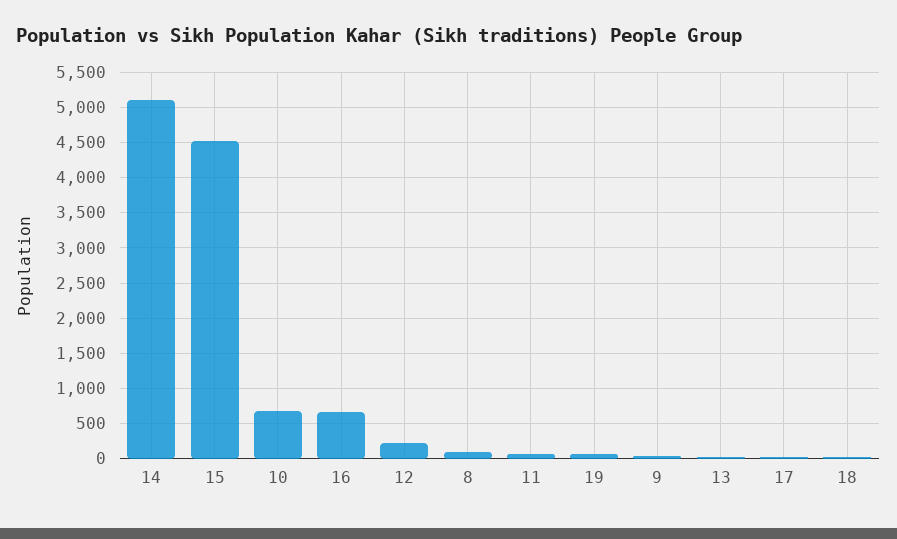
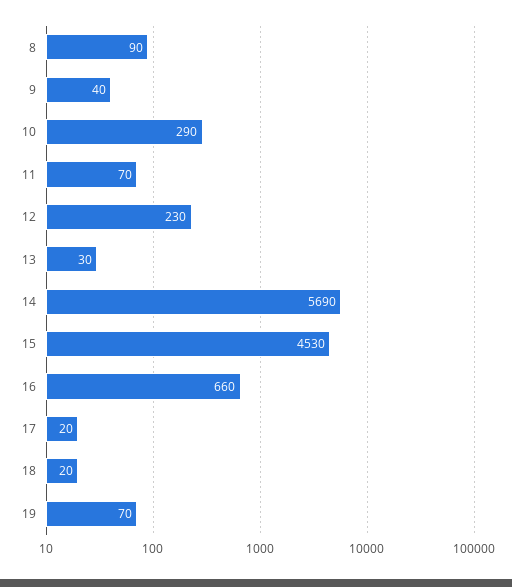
14: 5100 -> 5690
10: 700 -> 290

